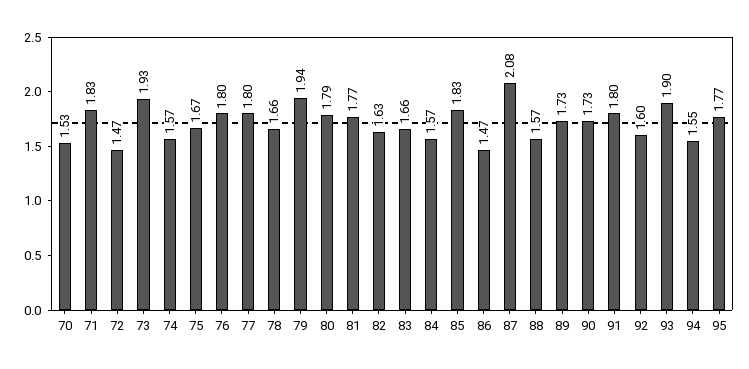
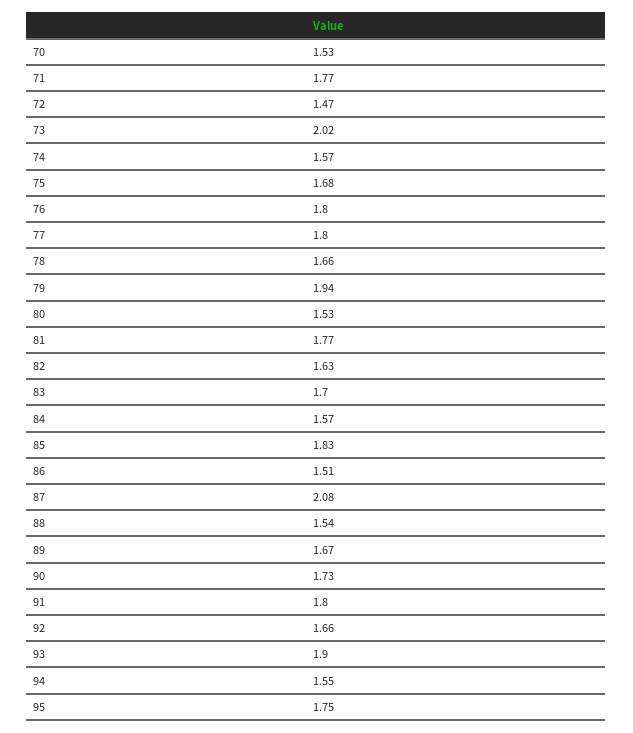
71: 1.83 -> 1.77
73: 1.93 -> 2.02
75: 1.67 -> 1.68
80: 1.79 -> 1.53
83: 1.66 -> 1.7
86: 1.47 -> 1.51
88: 1.57 -> 1.54
89: 1.73 -> 1.67
92: 1.6 -> 1.66
95: 1.77 -> 1.75

